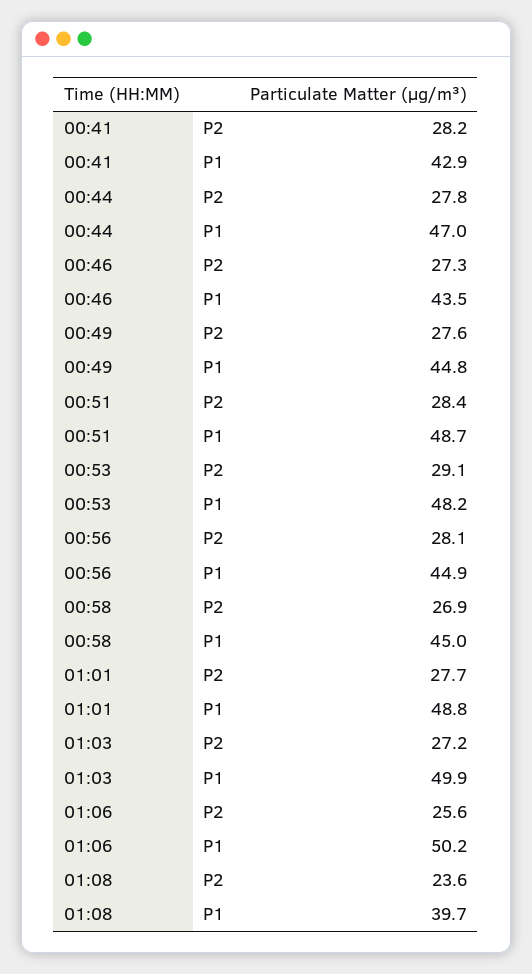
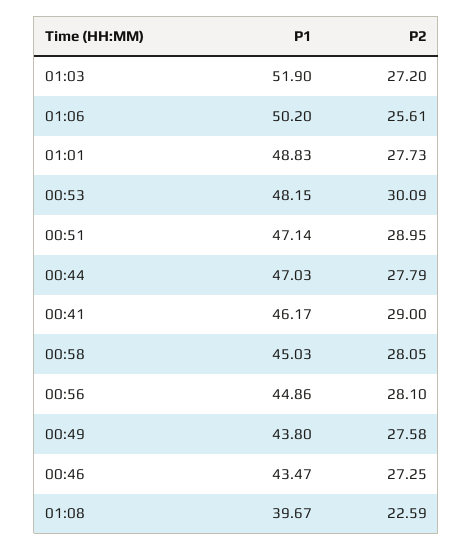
00:41, P2: 28.2 -> 29
00:41, P1: 42.9 -> 46.17
00:49, P1: 44.8 -> 43.8
00:51, P2: 28.4 -> 28.95
00:51, P1: 48.7 -> 47.14
00:53, P2: 29.1 -> 30.09
00:58, P2: 26.9 -> 28.05
01:03, P1: 49.9 -> 51.9
01:08, P2: 23.6 -> 22.59

